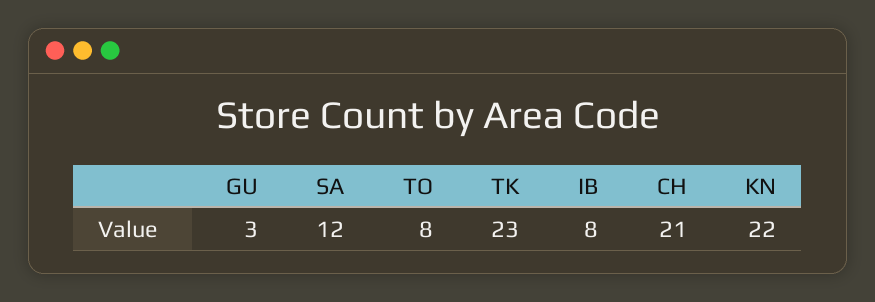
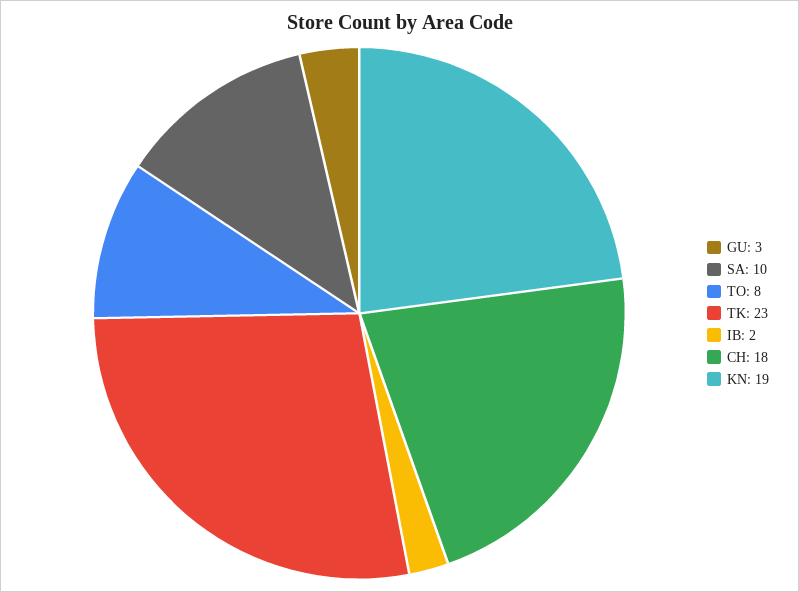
SA: 12 -> 10
IB: 8 -> 2
CH: 21 -> 18
KN: 22 -> 19

